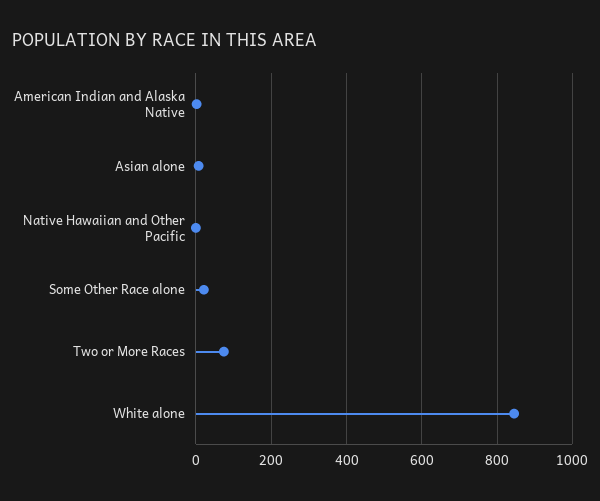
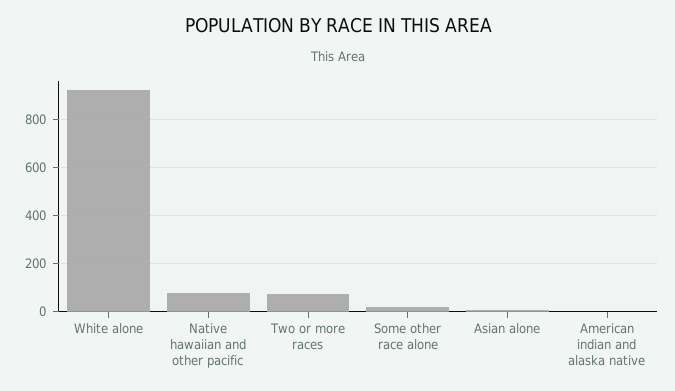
Native Hawaiian and Other Pacific: 0 -> 75
White alone: 840 -> 925

